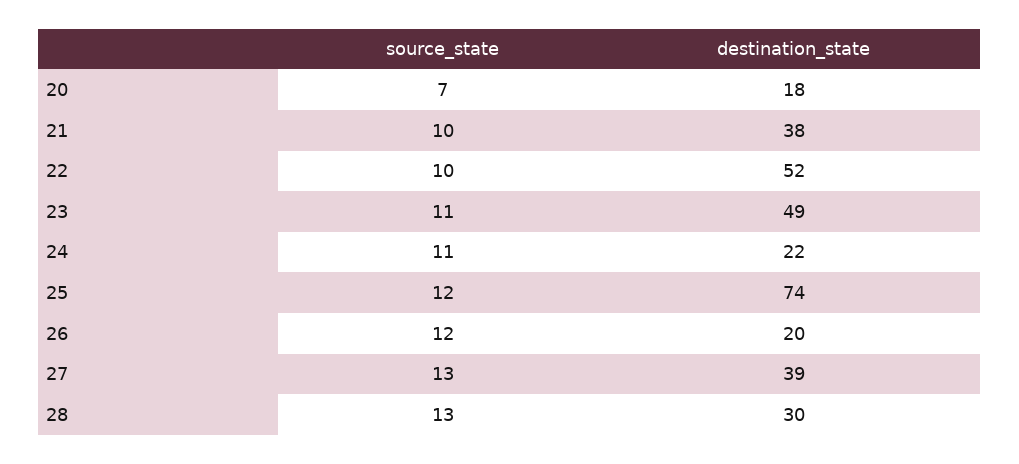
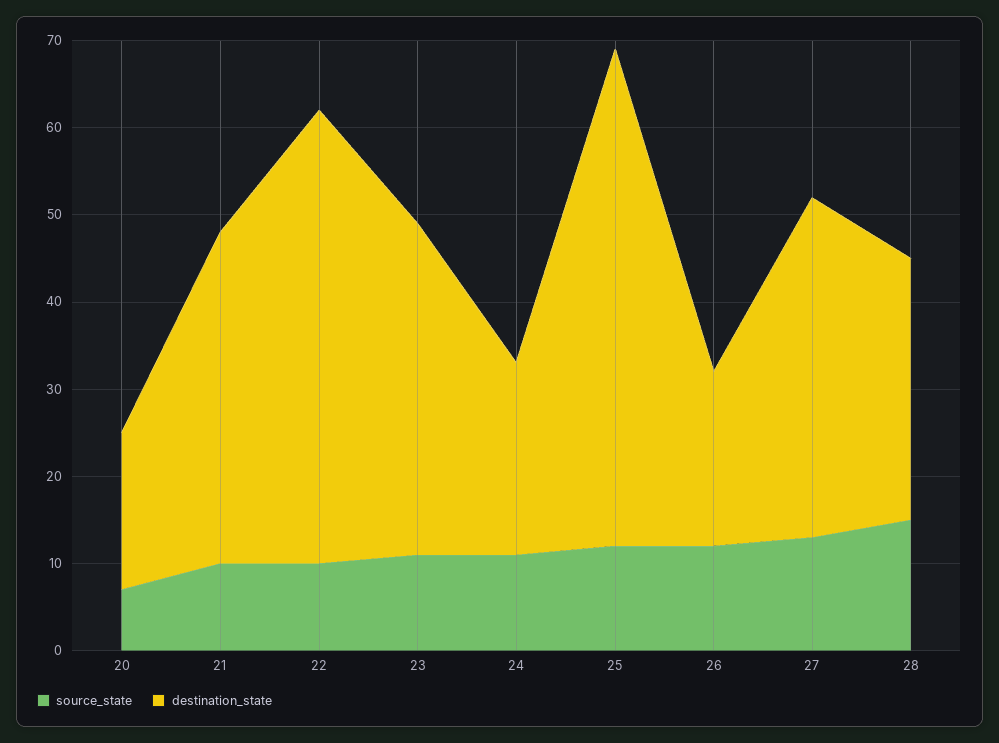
destination_state, 23: 49 -> 38
destination_state, 25: 74 -> 57
source_state, 28: 13 -> 15

